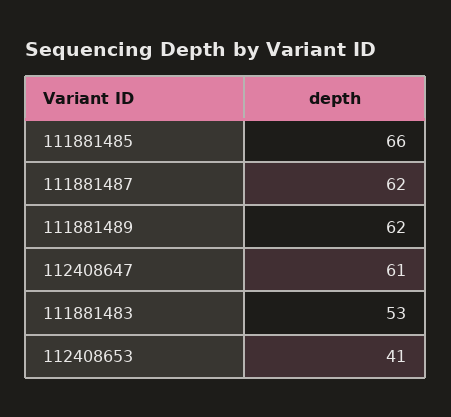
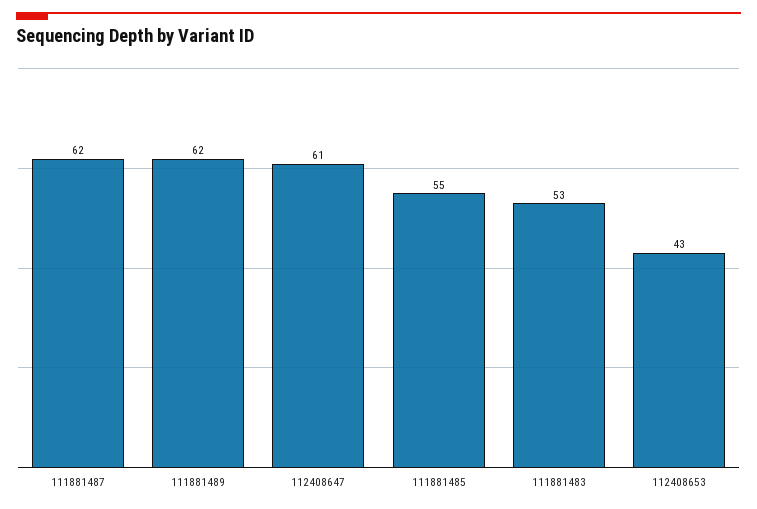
111881485: 66 -> 55
112408653: 41 -> 43

